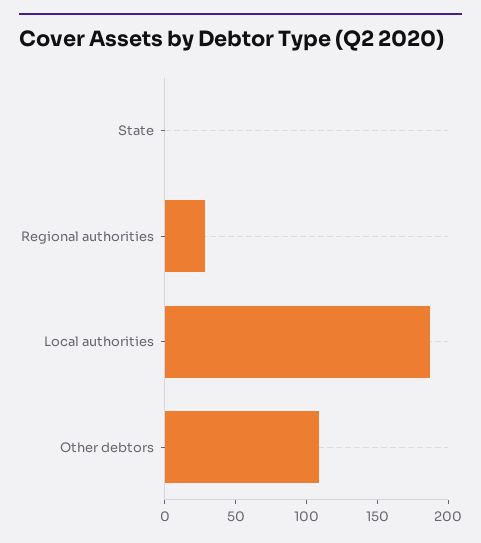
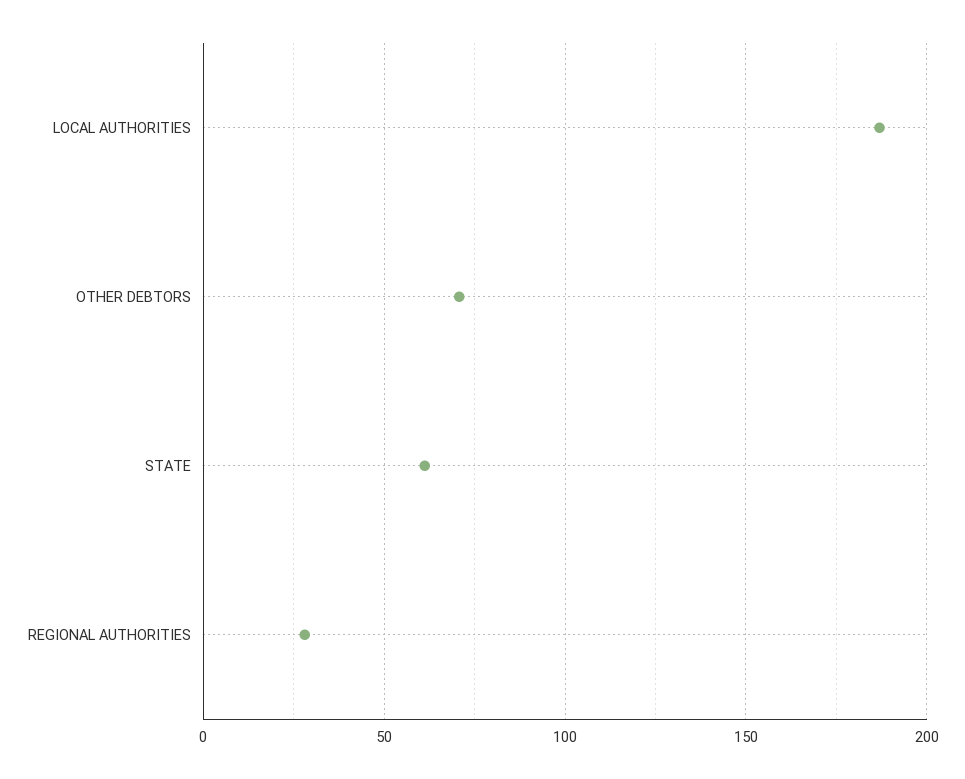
State: 0 -> 60
Other debtors: 110 -> 70

